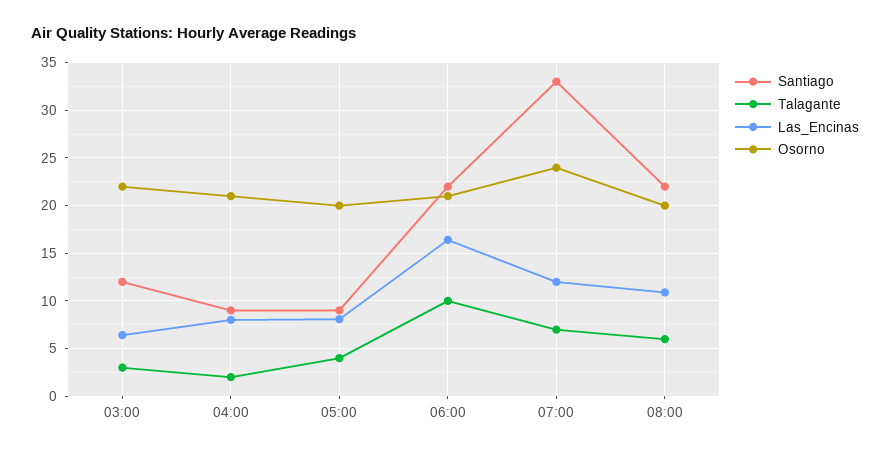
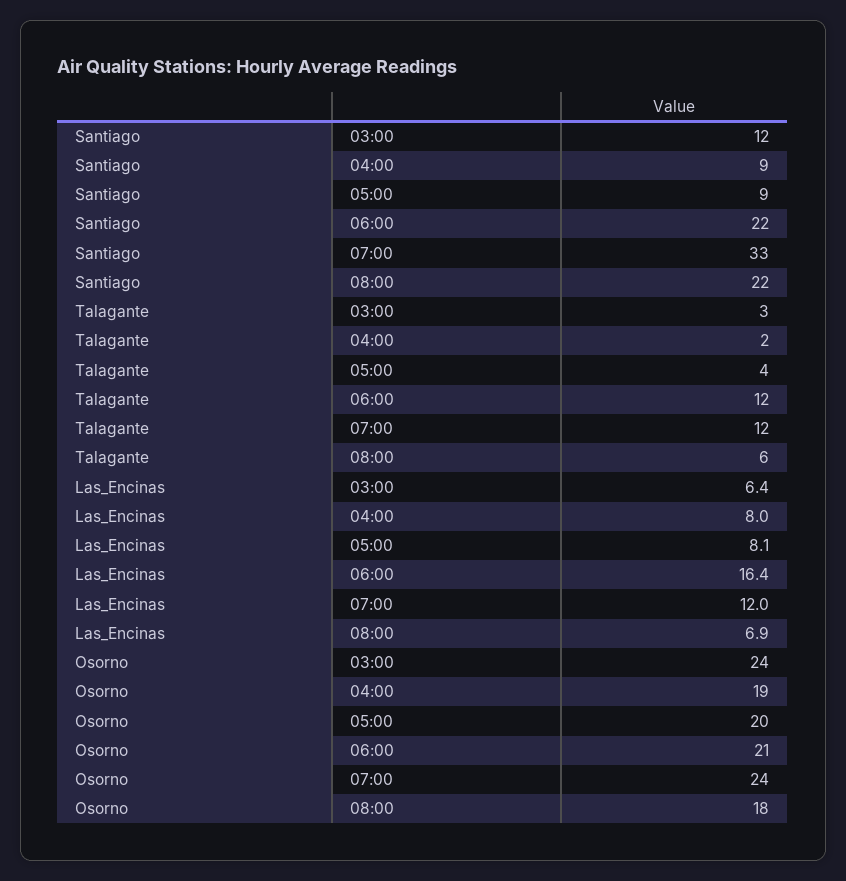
Osorno, 03:00: 22 -> 24
Osorno, 04:00: 21 -> 19
Talagante, 06:00: 10 -> 12
Talagante, 07:00: 7 -> 12
Las_Encinas, 08:00: 11 -> 6.9
Osorno, 08:00: 20 -> 18

